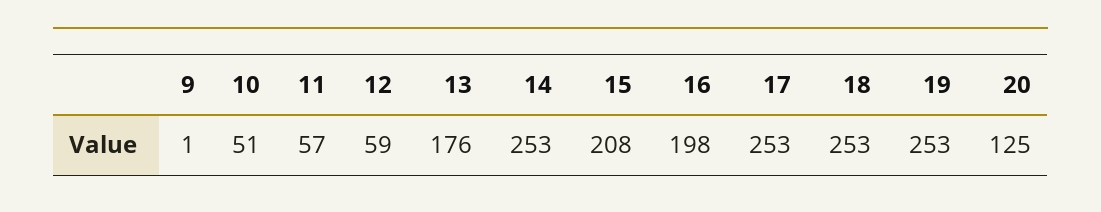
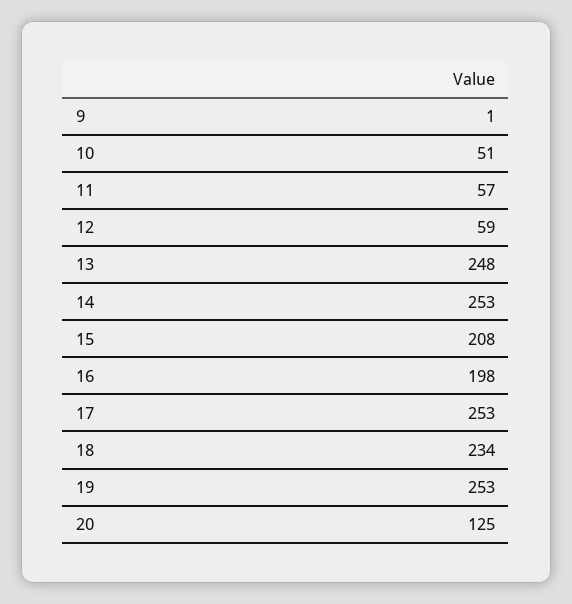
13: 176 -> 248
18: 253 -> 234

